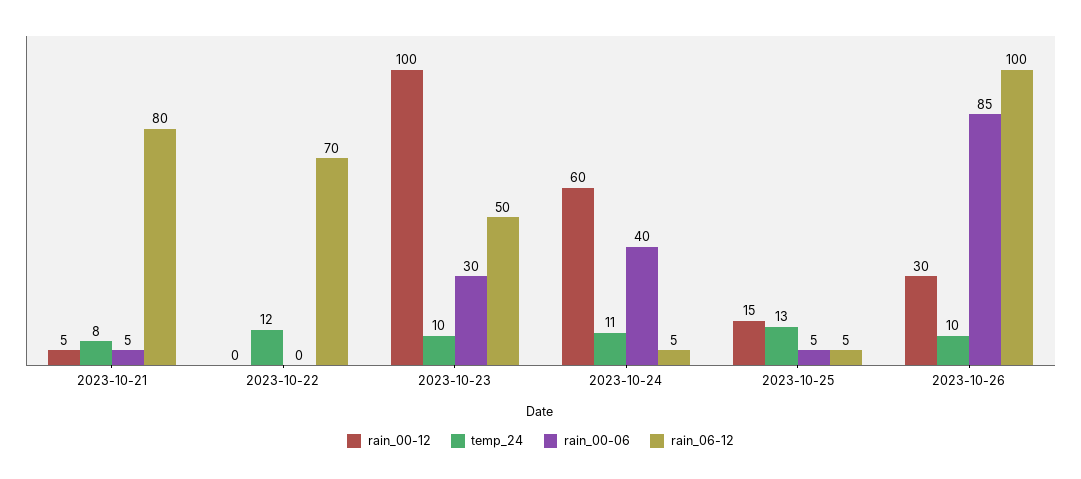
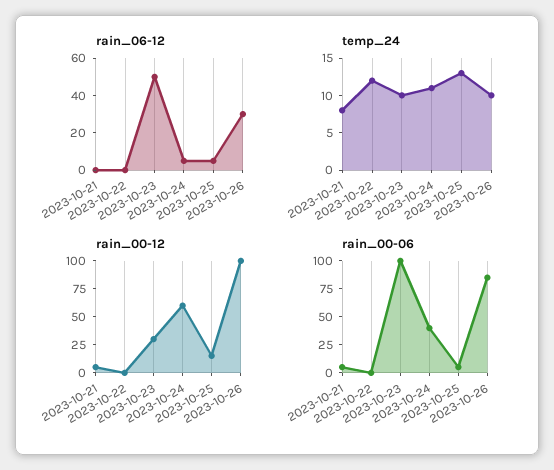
rain_06-12, 2023-10-21: 80 -> 0
rain_06-12, 2023-10-22: 70 -> 0
rain_00-12, 2023-10-23: 100 -> 25
rain_00-06, 2023-10-23: 30 -> 100
rain_00-12, 2023-10-26: 30 -> 100
rain_06-12, 2023-10-26: 100 -> 30

